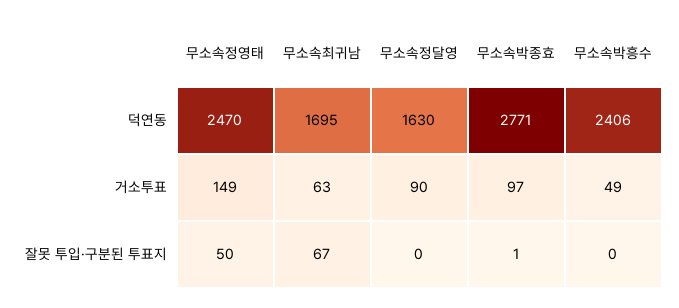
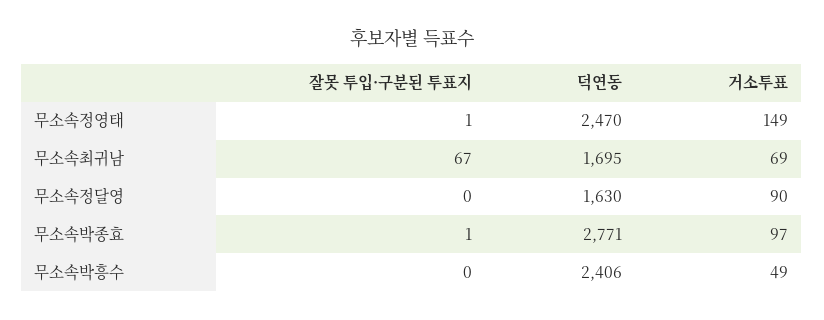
무소속최귀남, 거소투표: 63 -> 69
무소속정영태, 잘못 투입·구분된 투표지: 50 -> 1

